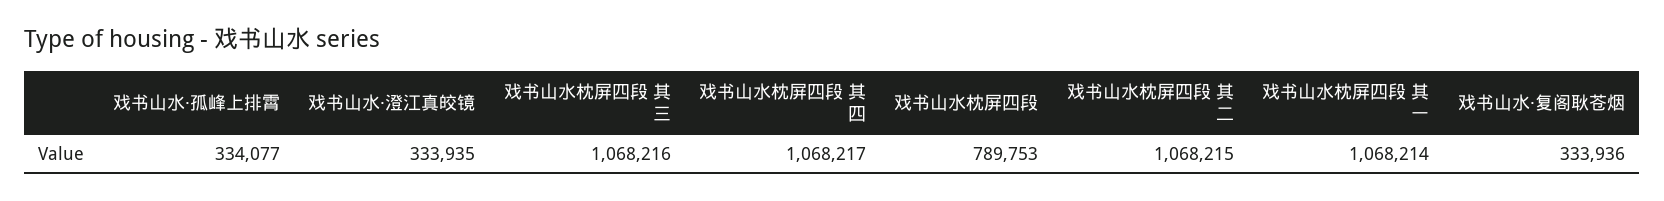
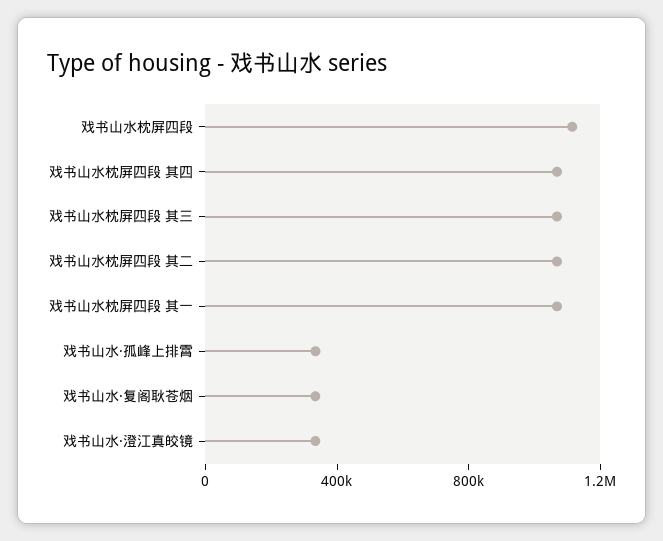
戏书山水枕屏四段: 789753 -> 1100000

